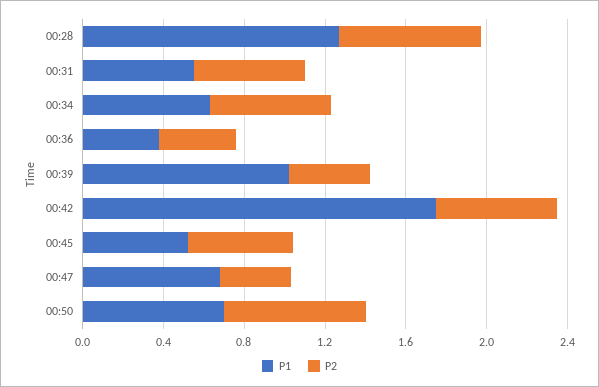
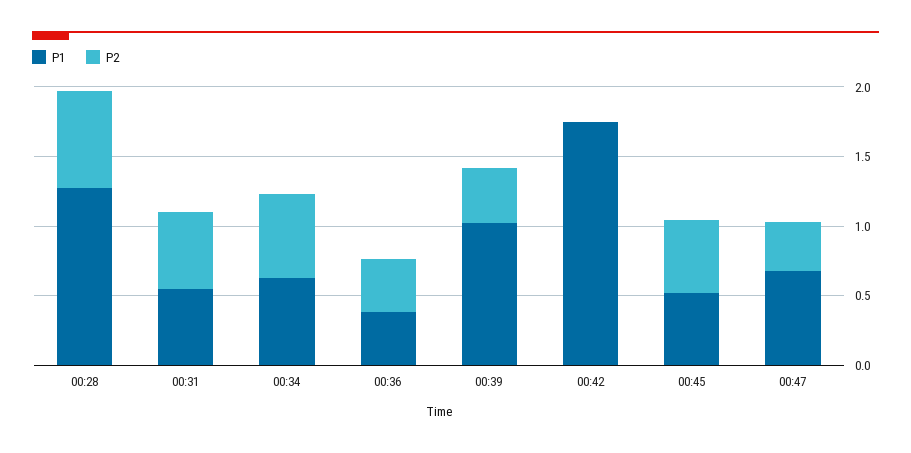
P2, 00:42: 0.6 -> 0
P1, 00:50: 0.7 -> none
P2, 00:50: 0.7 -> none

